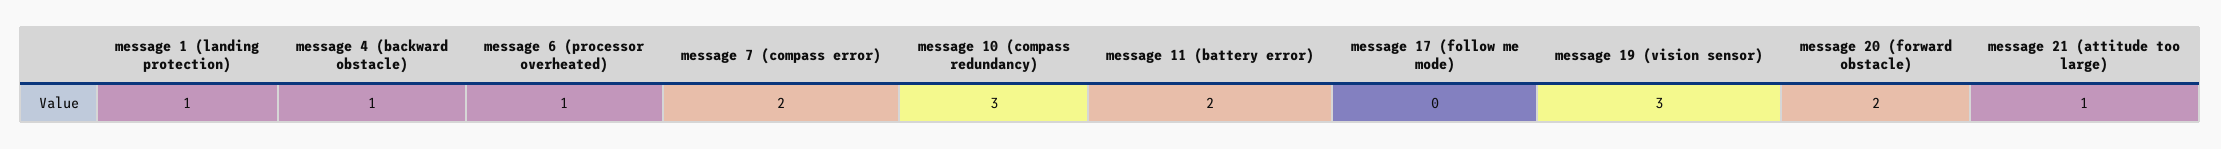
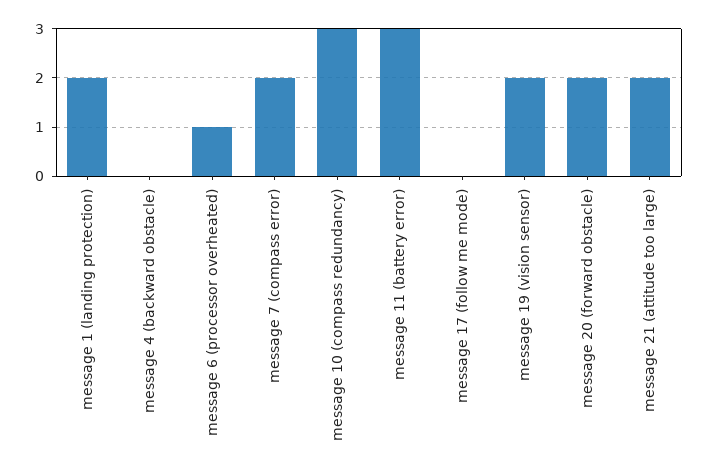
message 1 (landing protection): 1 -> 2
message 4 (backward obstacle): 1 -> 0
message 11 (battery error): 2 -> 3
message 19 (vision sensor): 3 -> 2
message 21 (attitude too large): 1 -> 2

